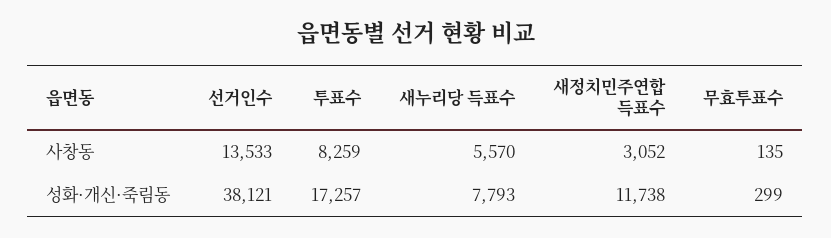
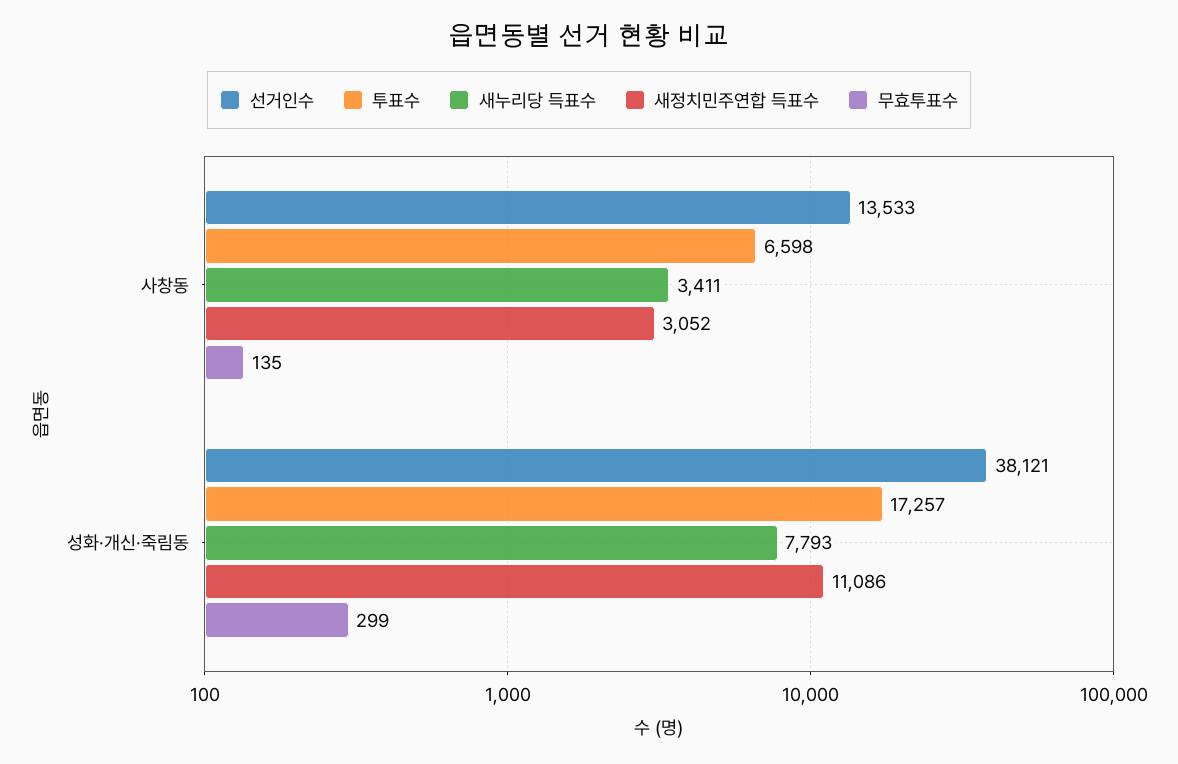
투표수, 사창동: 8259 -> 6598
새누리당 득표수, 사창동: 5570 -> 3411
새정치민주연합 득표수, 성화·개신·죽림동: 11738 -> 11086

